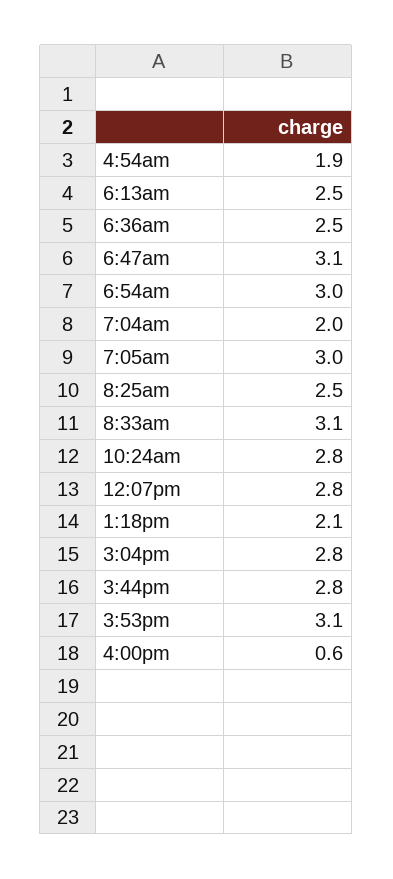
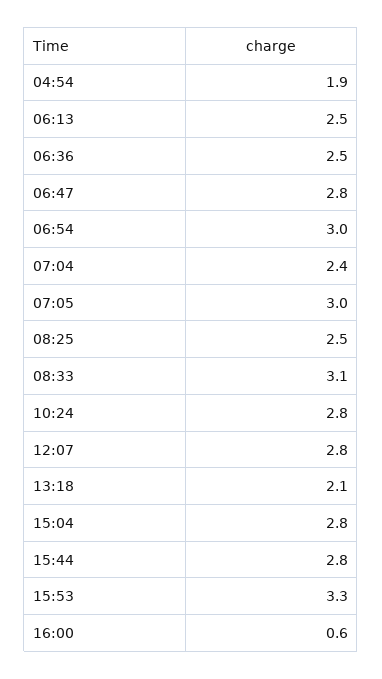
6:47am: 3.1 -> 2.8
7:04am: 2 -> 2.4
3:53pm: 3.1 -> 3.3

